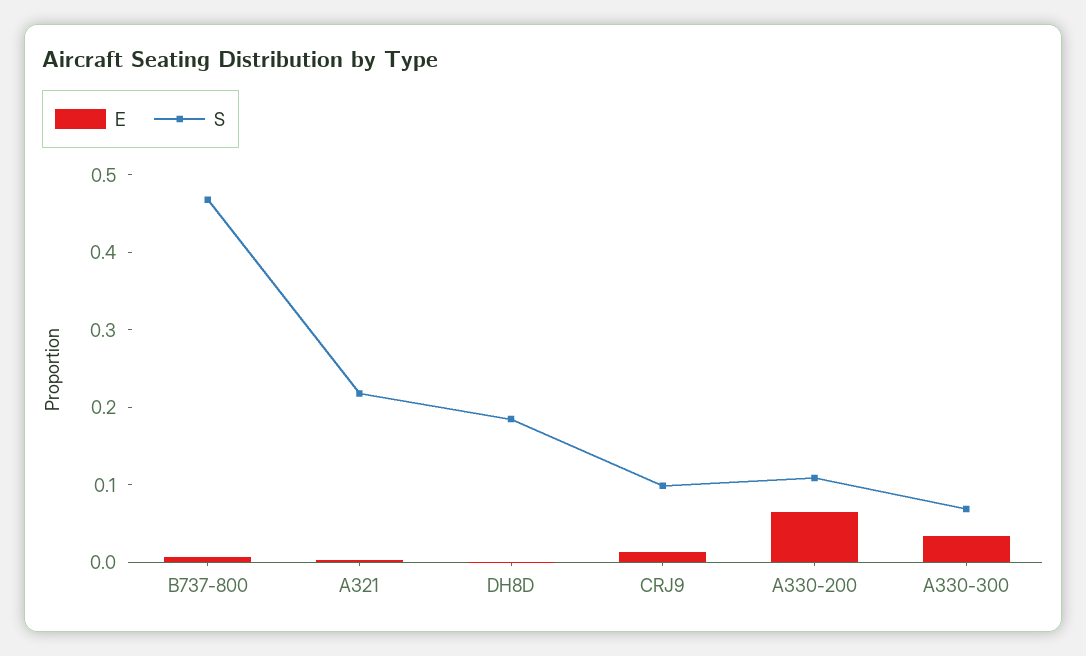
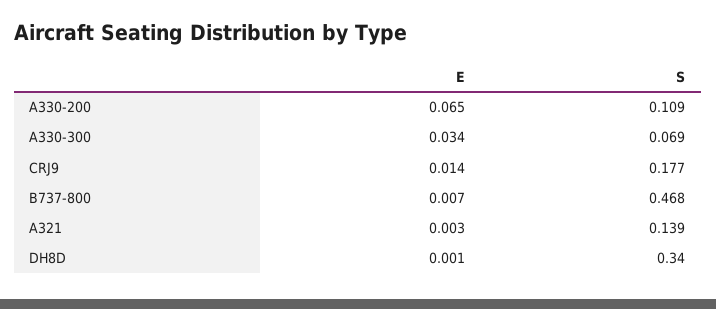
S, A321: 0.22 -> 0.139
S, DH8D: 0.18 -> 0.34
S, CRJ9: 0.1 -> 0.177

